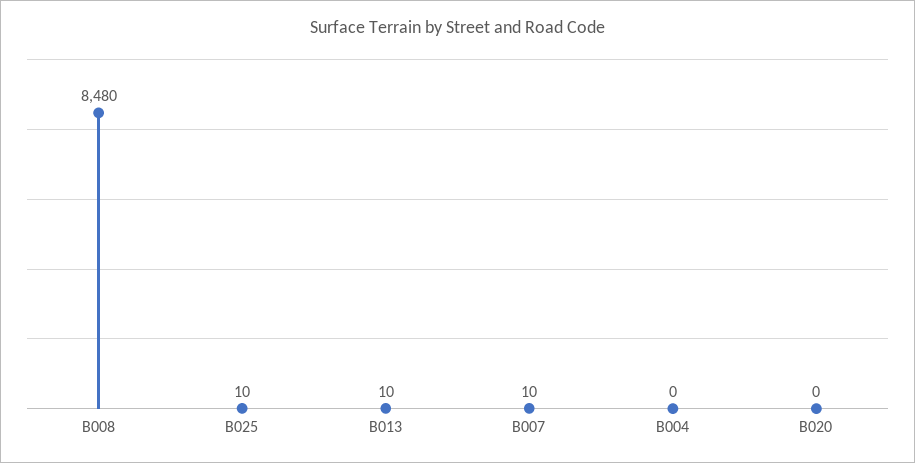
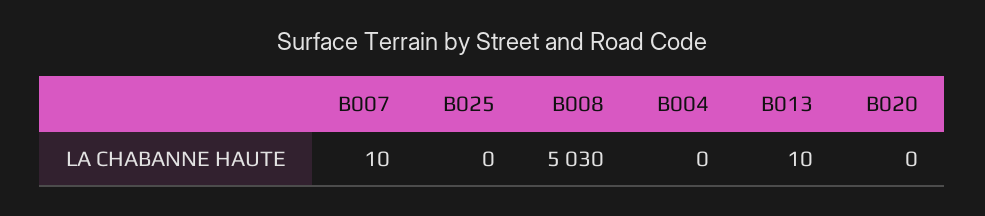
B008: 8480 -> 5030
B025: 10 -> 0

